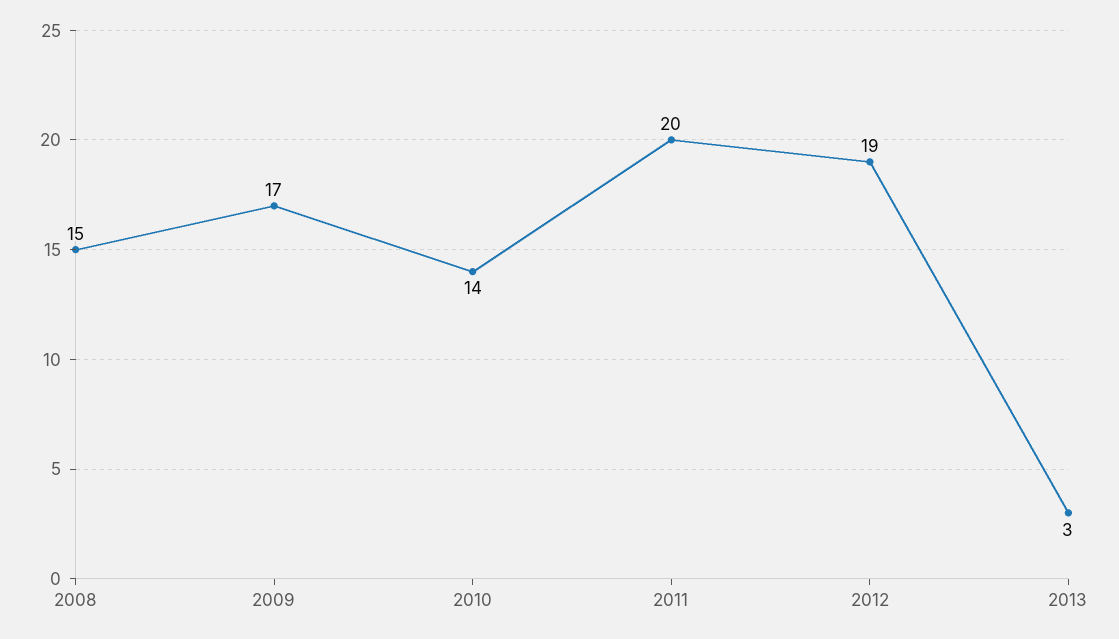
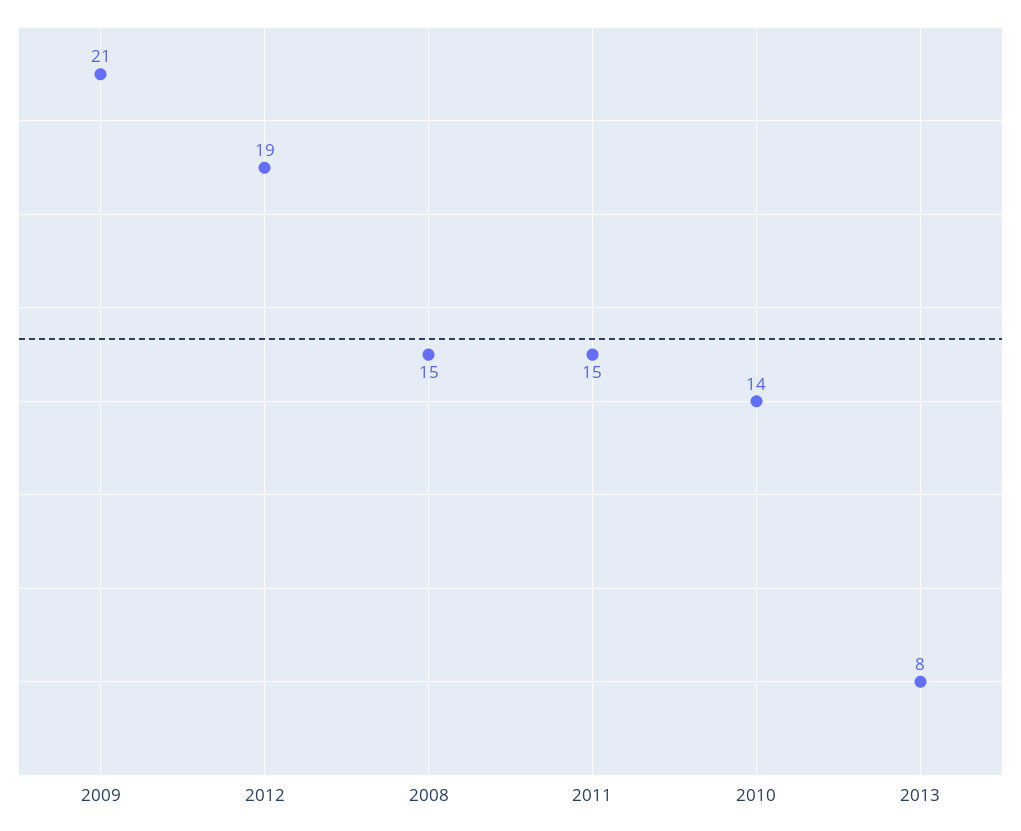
2009: 17 -> 21
2011: 20 -> 15
2013: 3 -> 8

